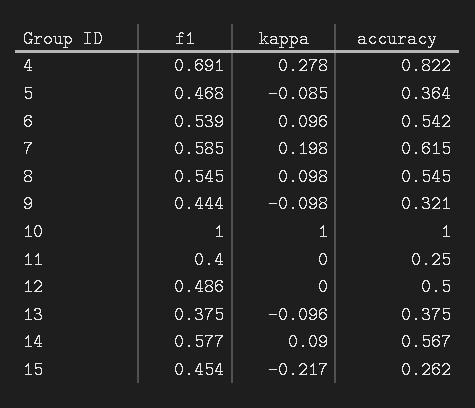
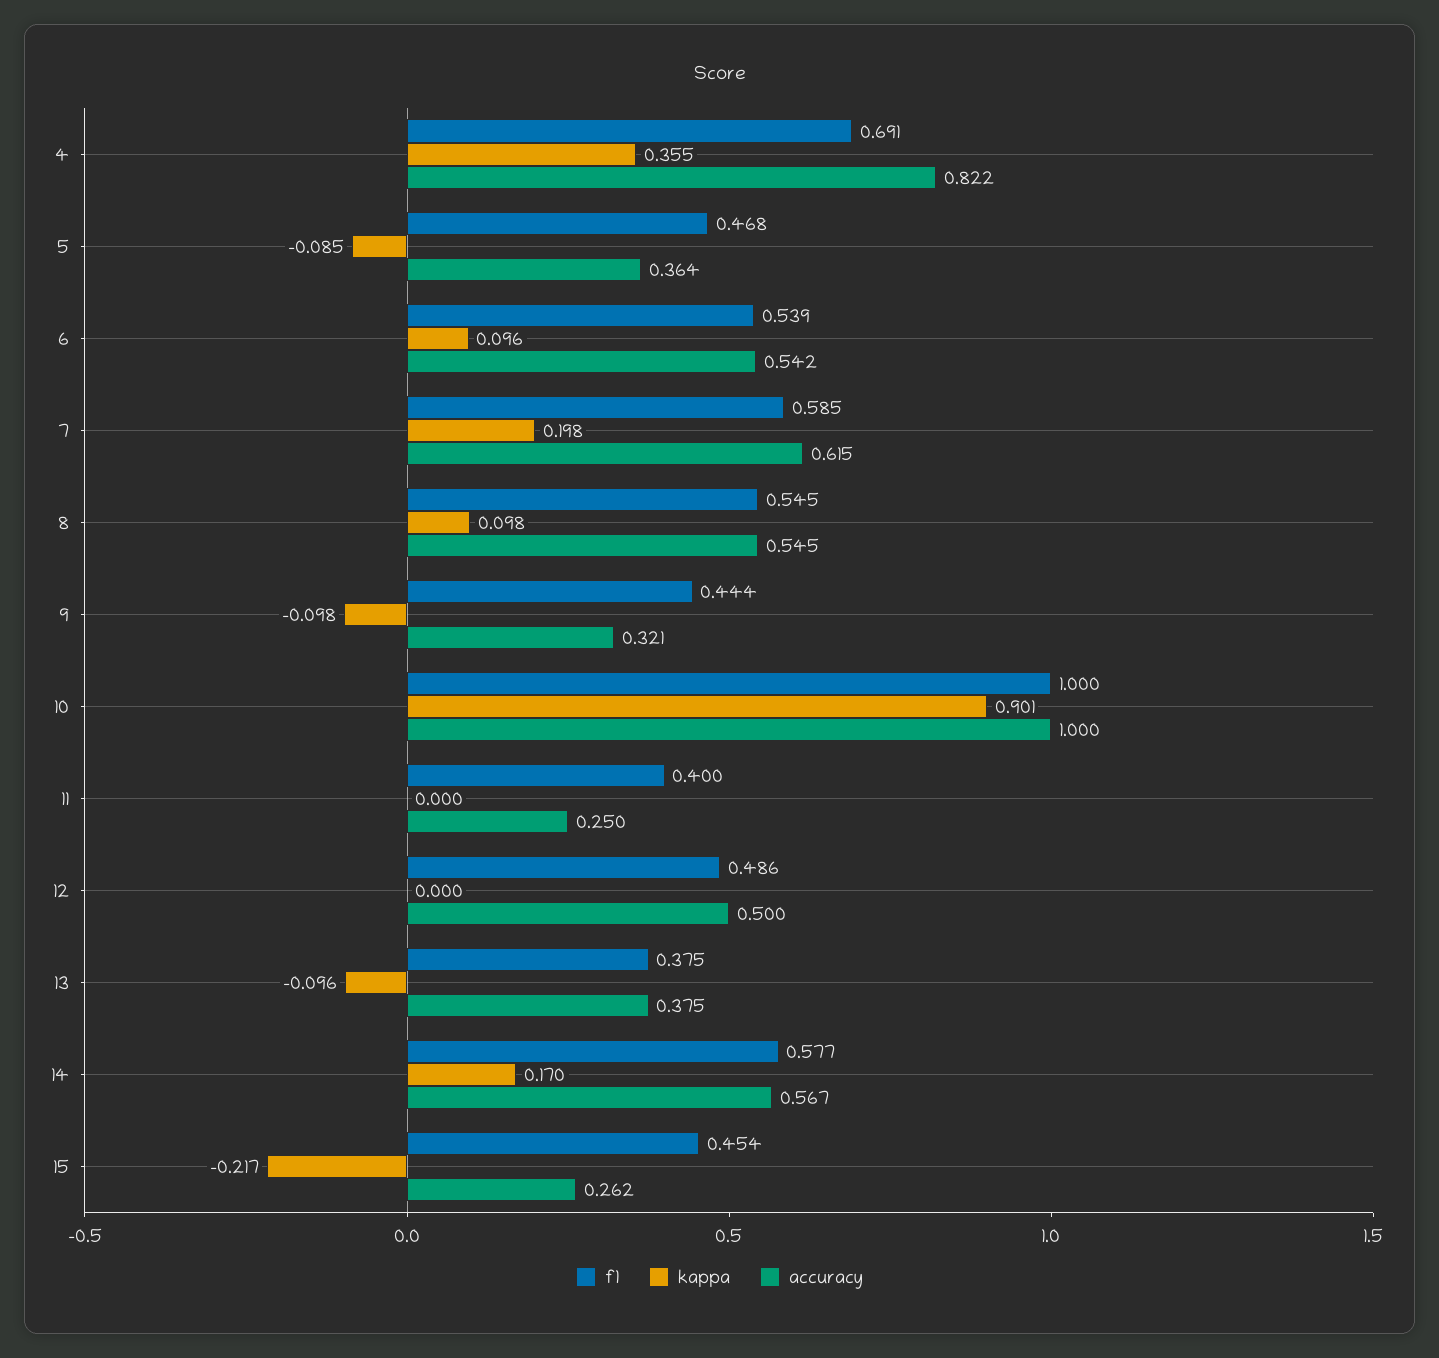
kappa, 4: 0.278 -> 0.355
kappa, 10: 1 -> 0.901
kappa, 14: 0.09 -> 0.17

